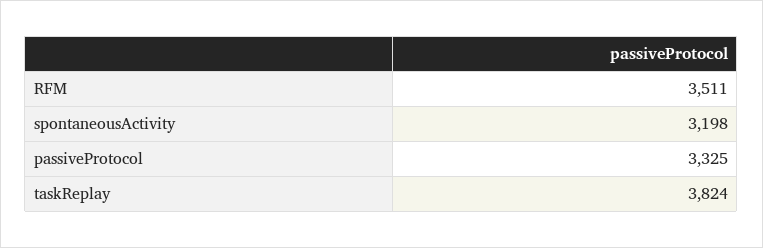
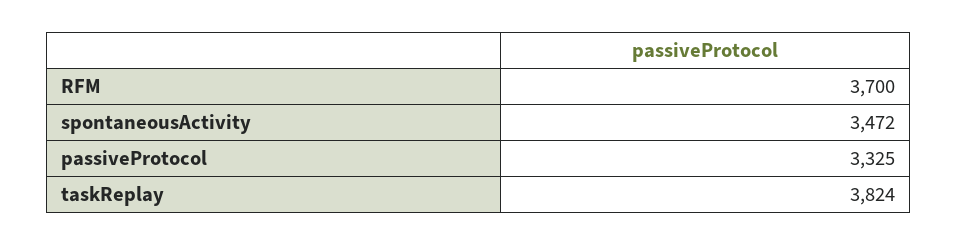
RFM: 3511 -> 3700
spontaneousActivity: 3198 -> 3472

